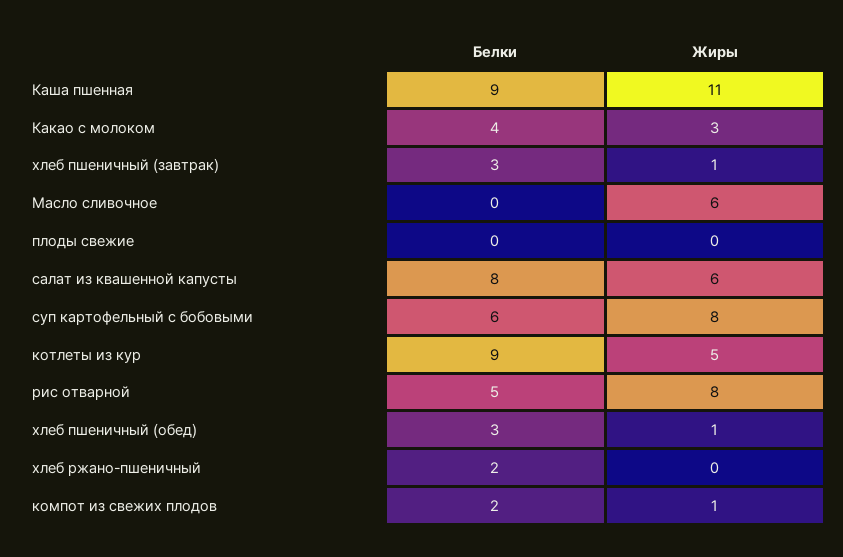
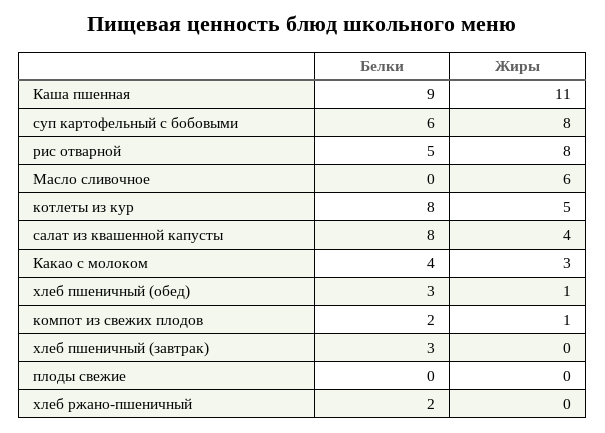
Жиры, хлеб пшеничный (завтрак): 1 -> 0
Жиры, салат из квашенной капусты: 6 -> 4
Белки, котлеты из кур: 9 -> 8

